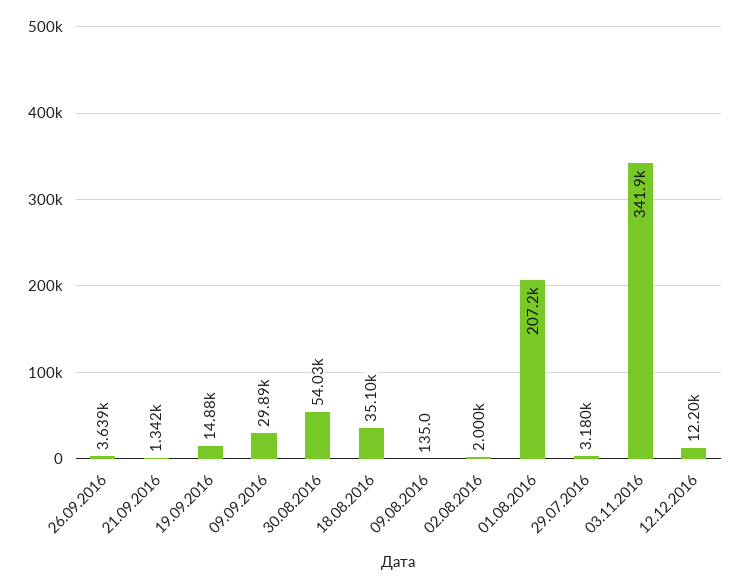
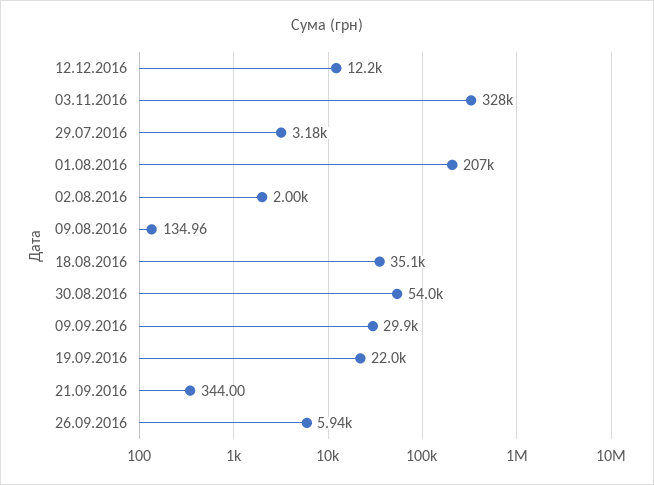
26.09.2016: 3639 -> 5940
21.09.2016: 1342 -> 344
19.09.2016: 14880 -> 22000
03.11.2016: 341900 -> 328000

